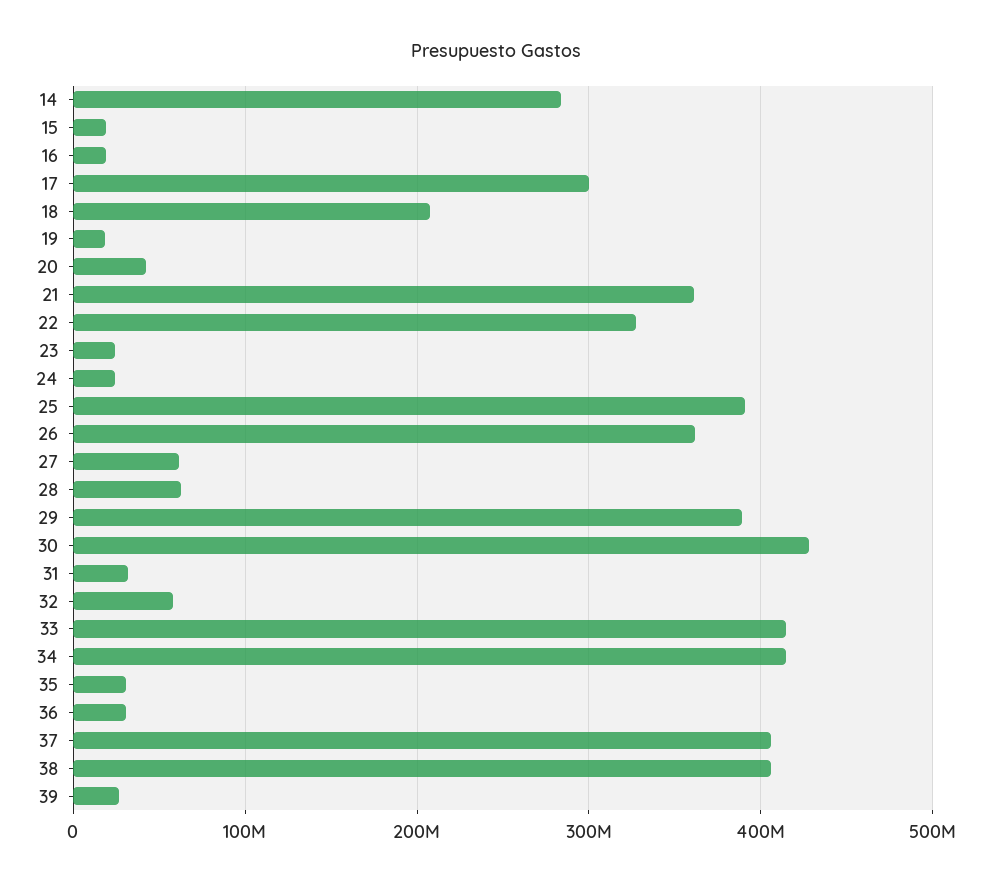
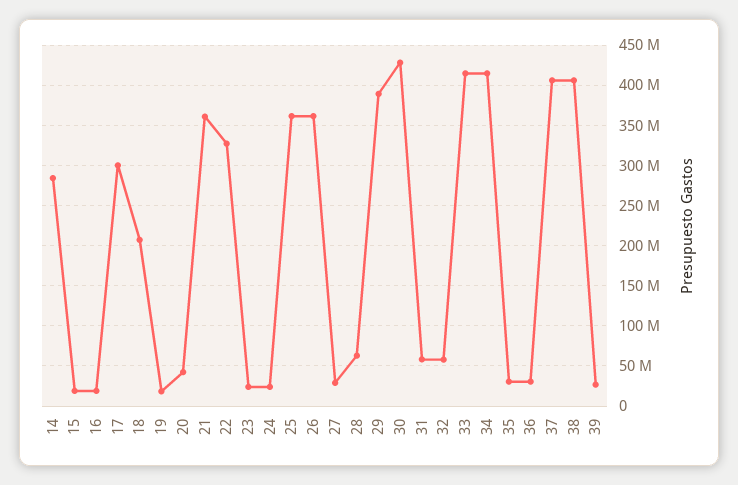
25: 390000000 -> 360000000
27: 60000000 -> 30000000
31: 30000000 -> 60000000

